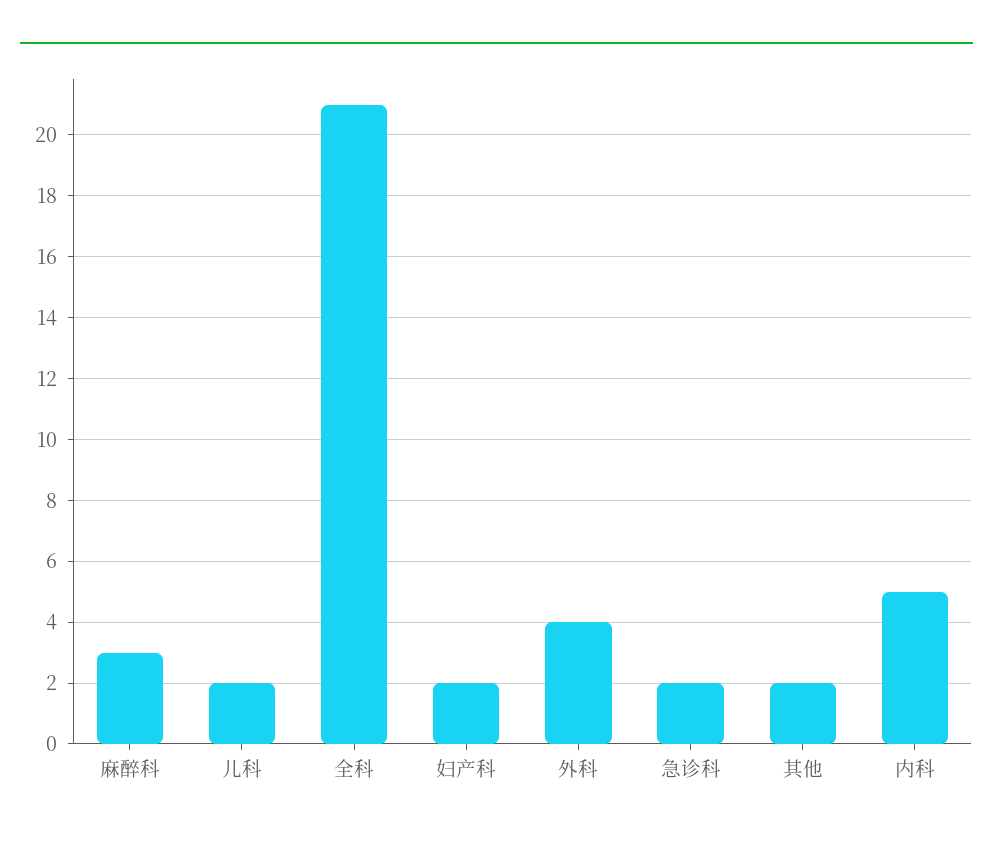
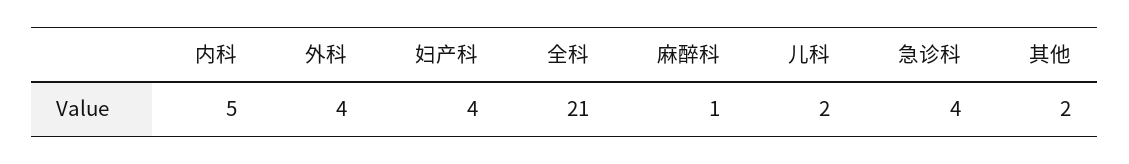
麻醉科: 3 -> 1
妇产科: 2 -> 4
急诊科: 2 -> 4

